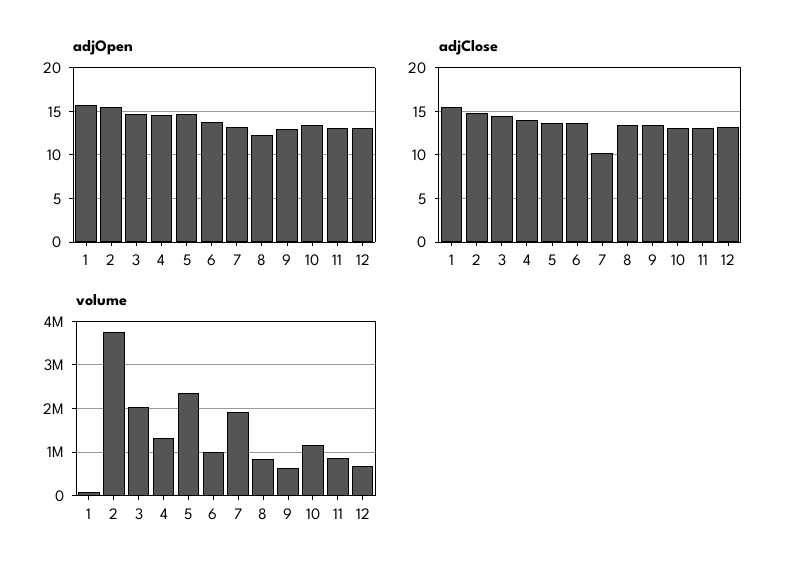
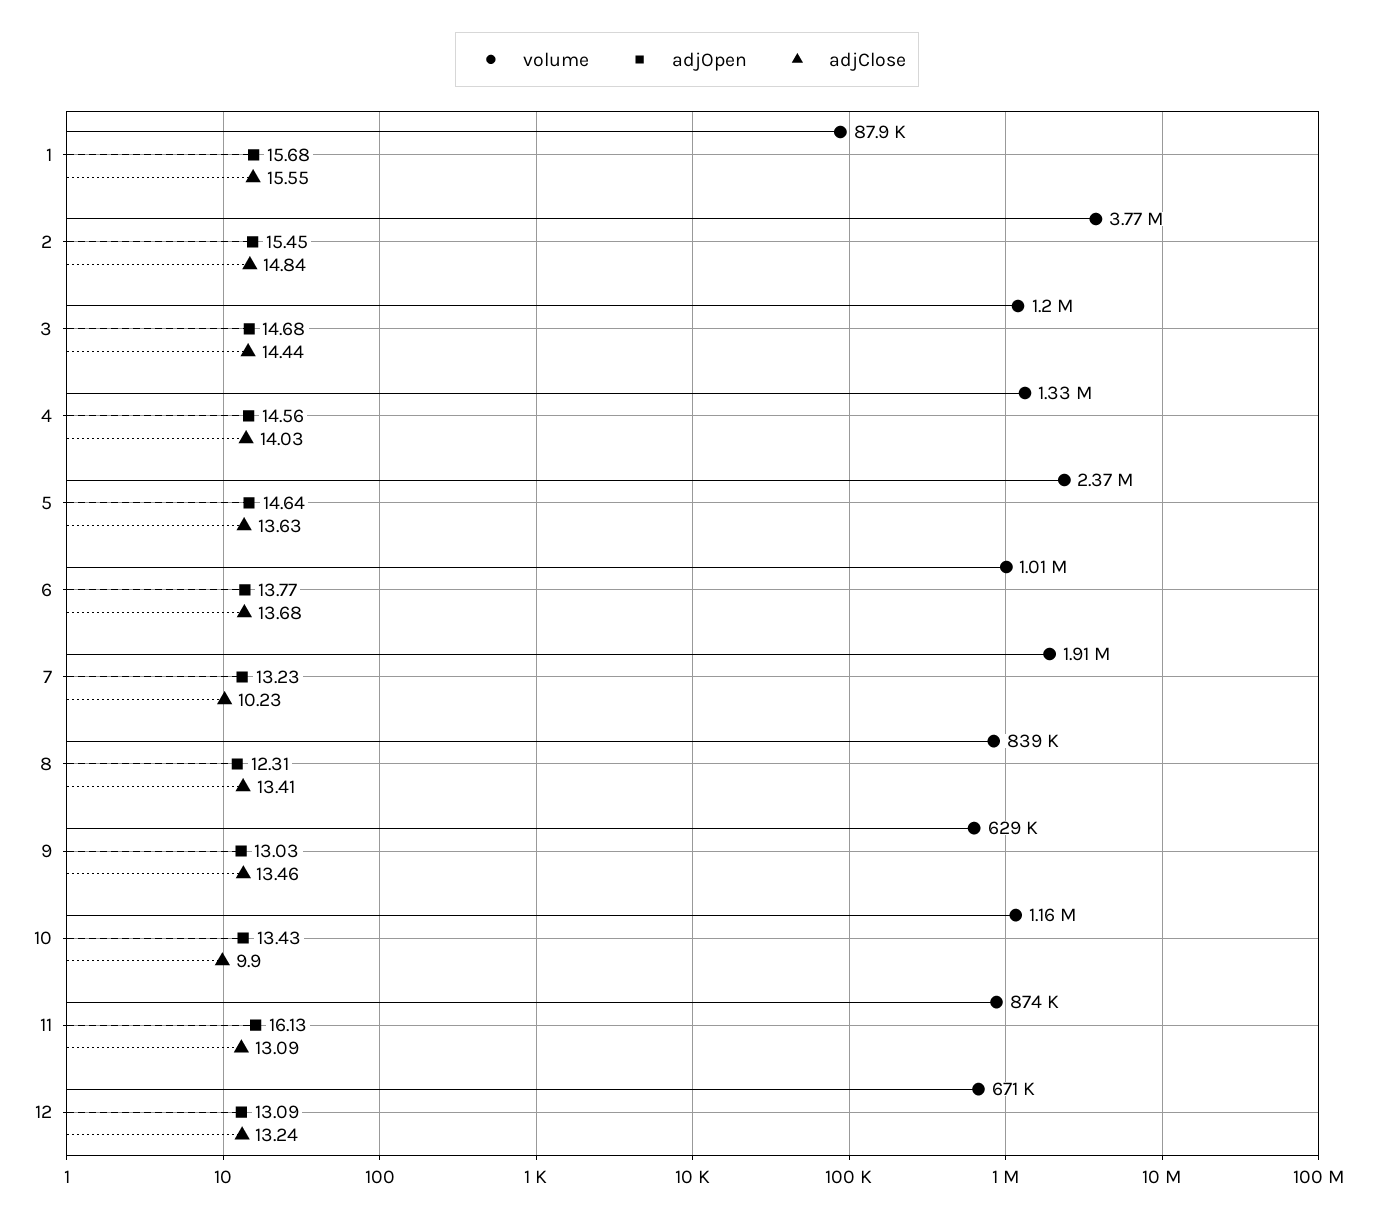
adjOpen, 11: 13 -> 16.13
adjClose, 10: 13 -> 9.9
volume, 3: 2000000 -> 1200000

